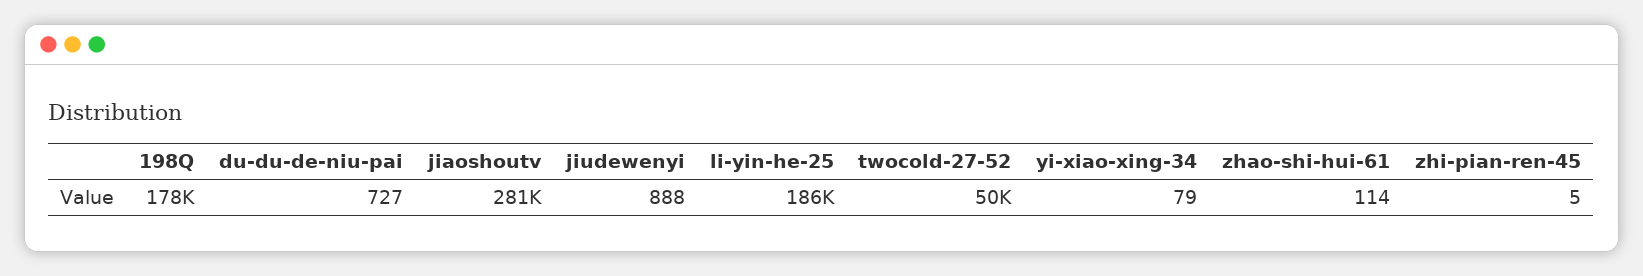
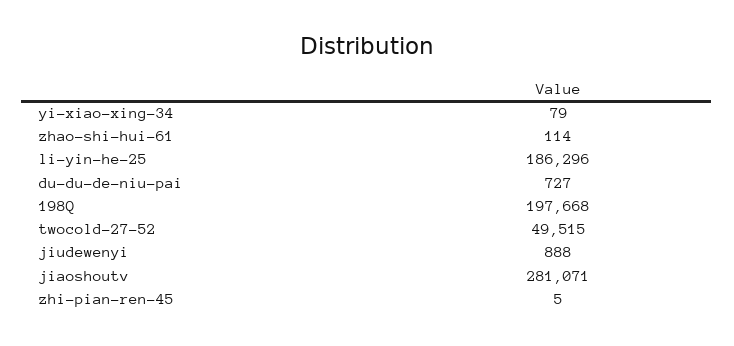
198Q: 178000 -> 197668

